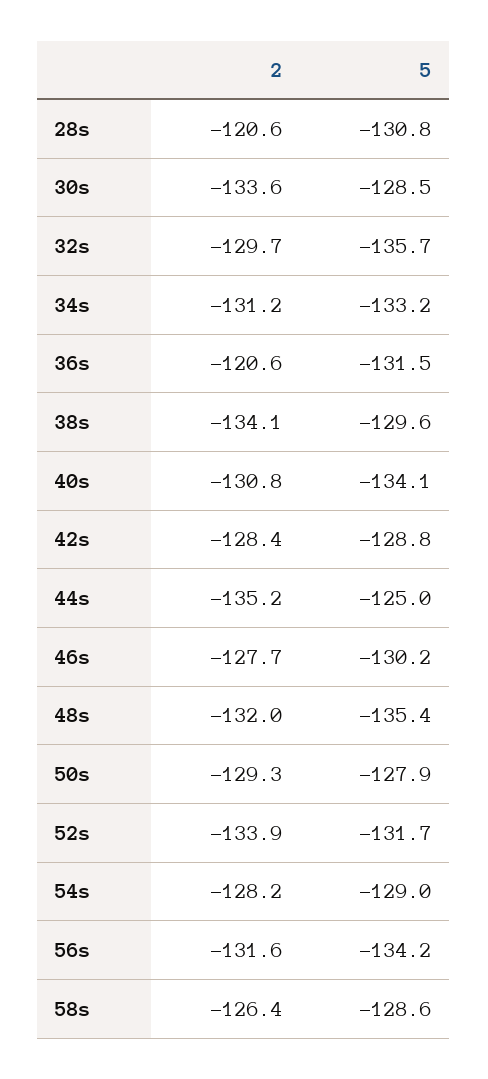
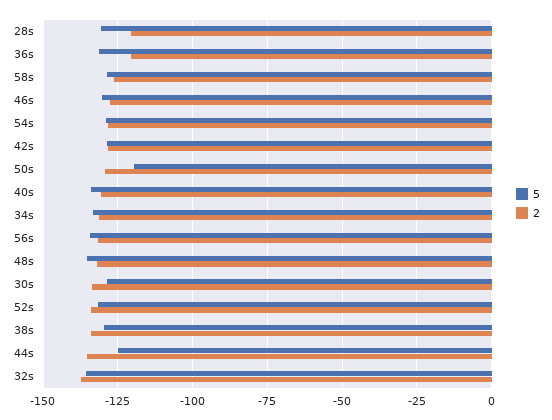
2, 32s: -129.7 -> -137.5
5, 50s: -127.9 -> -120

